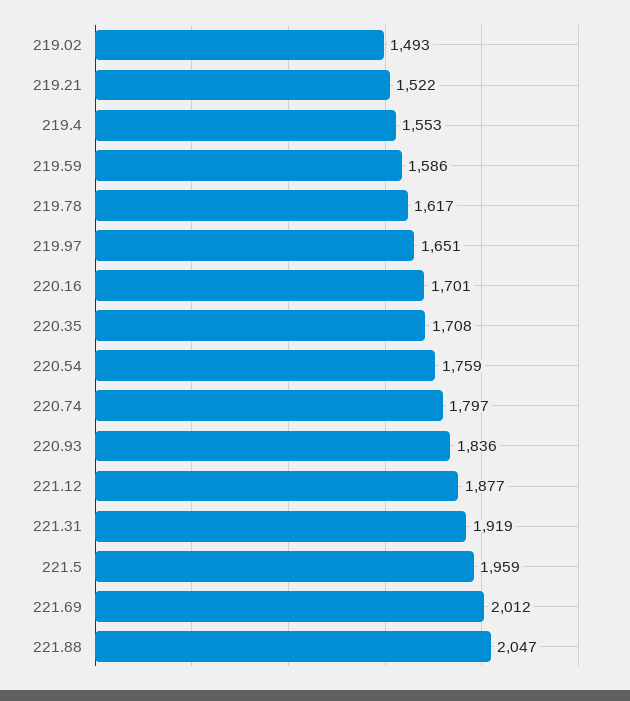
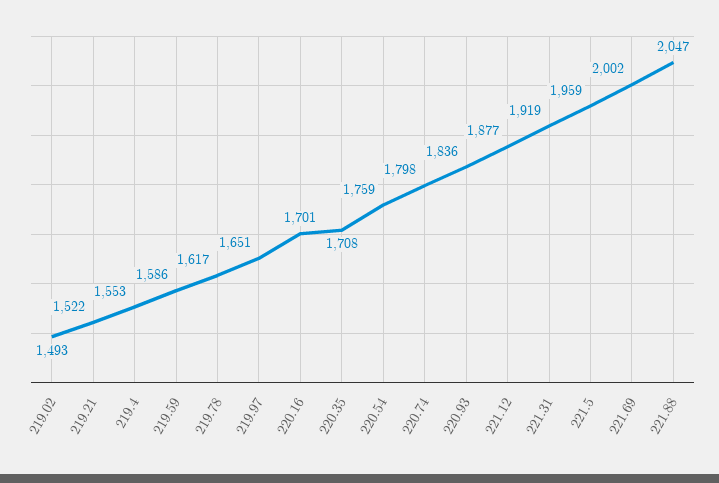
220.74: 1797 -> 1798
221.69: 2012 -> 2002

